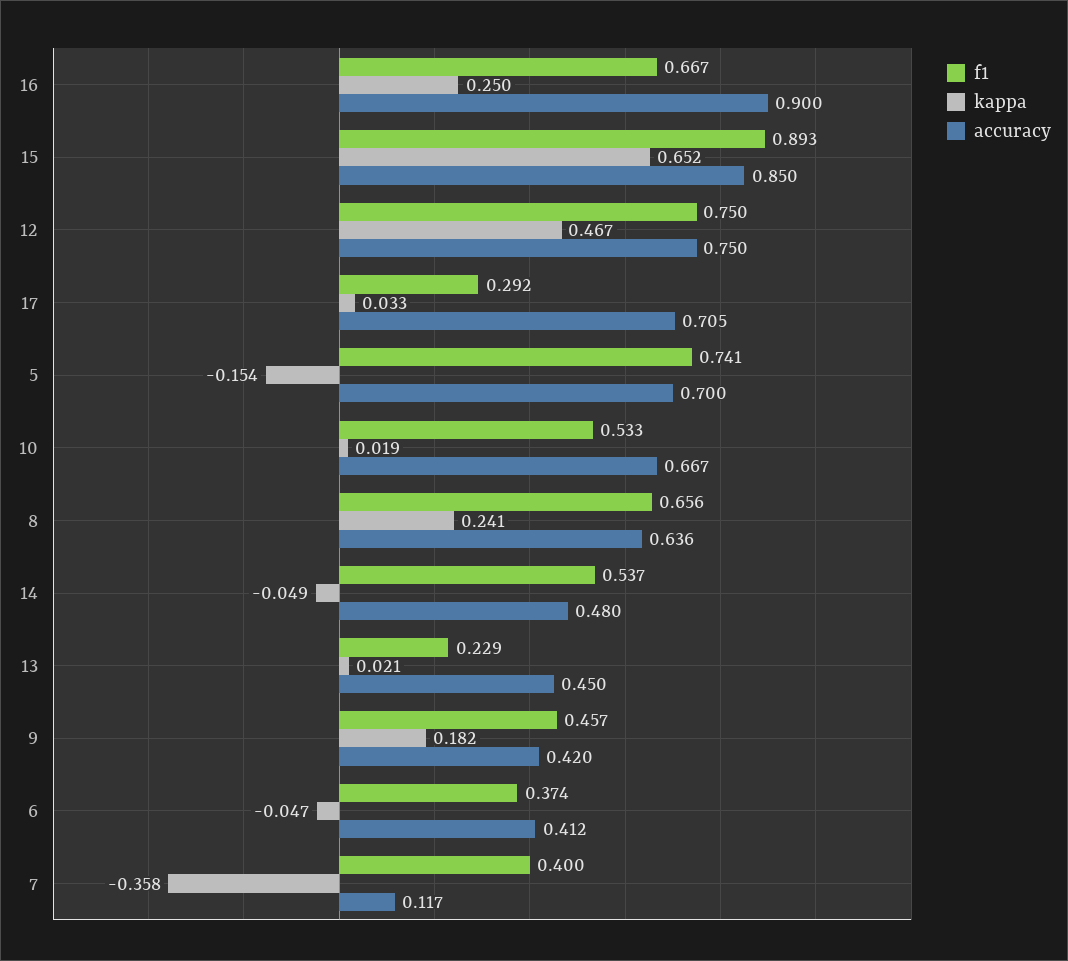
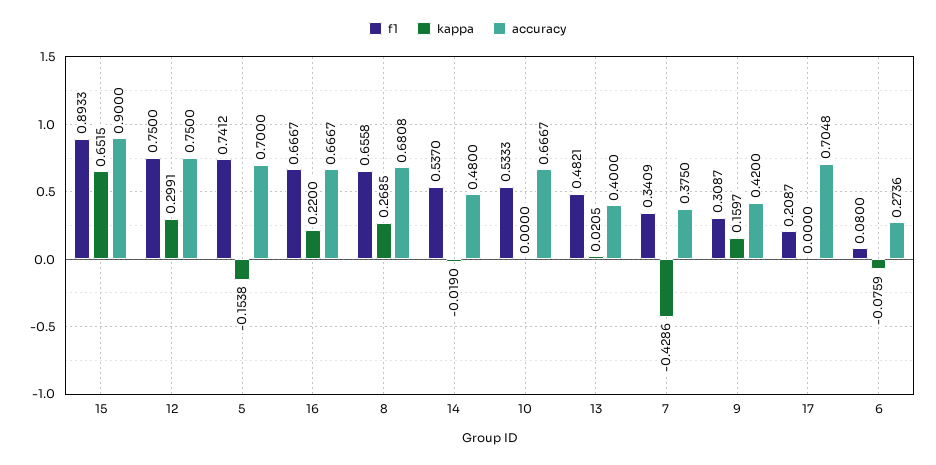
kappa, 16: 0.25 -> 0.22
accuracy, 16: 0.9 -> 0.6667
accuracy, 15: 0.85 -> 0.9
kappa, 12: 0.467 -> 0.2991
f1, 17: 0.292 -> 0.2087
kappa, 17: 0.033 -> 0
kappa, 10: 0.019 -> 0
kappa, 8: 0.241 -> 0.2685
accuracy, 8: 0.636 -> 0.6808
kappa, 14: -0.049 -> -0.019
f1, 13: 0.229 -> 0.4821
accuracy, 13: 0.45 -> 0.4
f1, 9: 0.457 -> 0.3087
kappa, 9: 0.182 -> 0.1597
f1, 6: 0.374 -> 0.08
kappa, 6: -0.047 -> -0.0759
accuracy, 6: 0.412 -> 0.2736
f1, 7: 0.4 -> 0.3409
kappa, 7: -0.358 -> -0.4286
accuracy, 7: 0.117 -> 0.375

